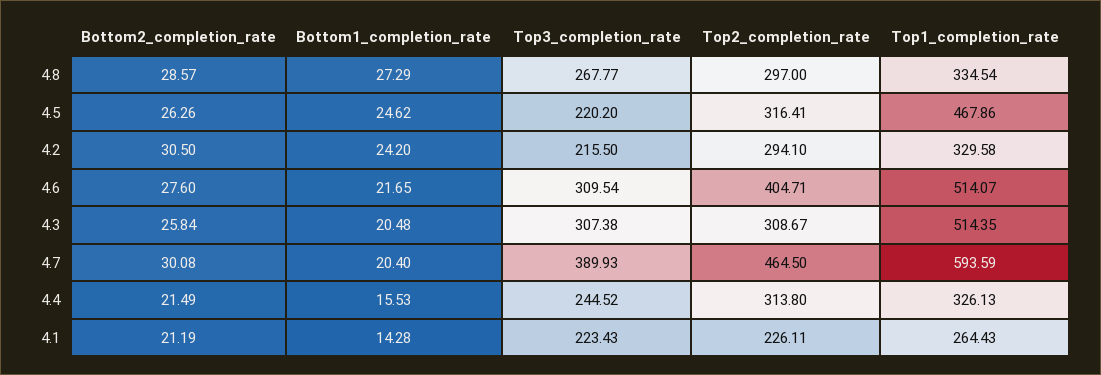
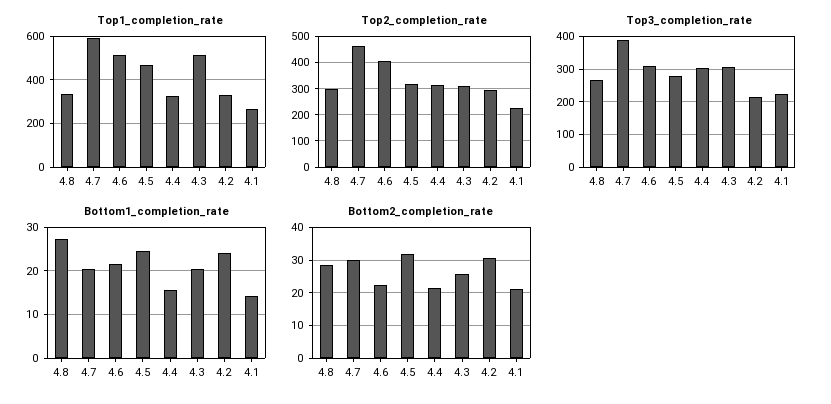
Bottom2_completion_rate, 4.5: 26.26 -> 32
Top3_completion_rate, 4.5: 220.2 -> 280
Bottom2_completion_rate, 4.6: 27.6 -> 22
Top3_completion_rate, 4.4: 244.52 -> 300

